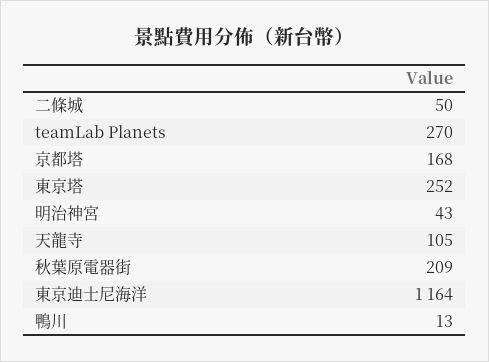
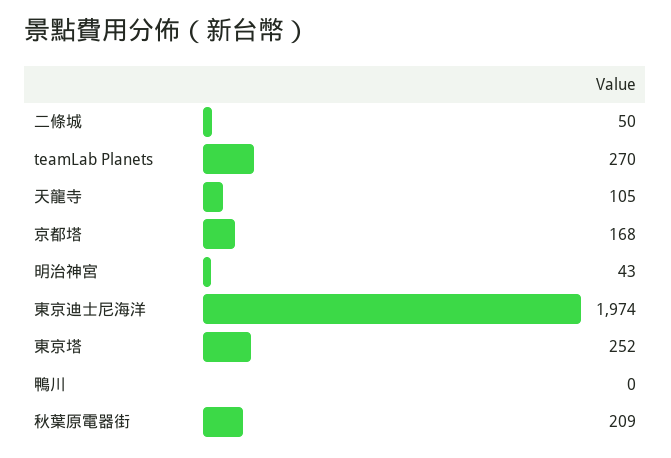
東京迪士尼海洋: 1164 -> 1974
鴨川: 13 -> 0

